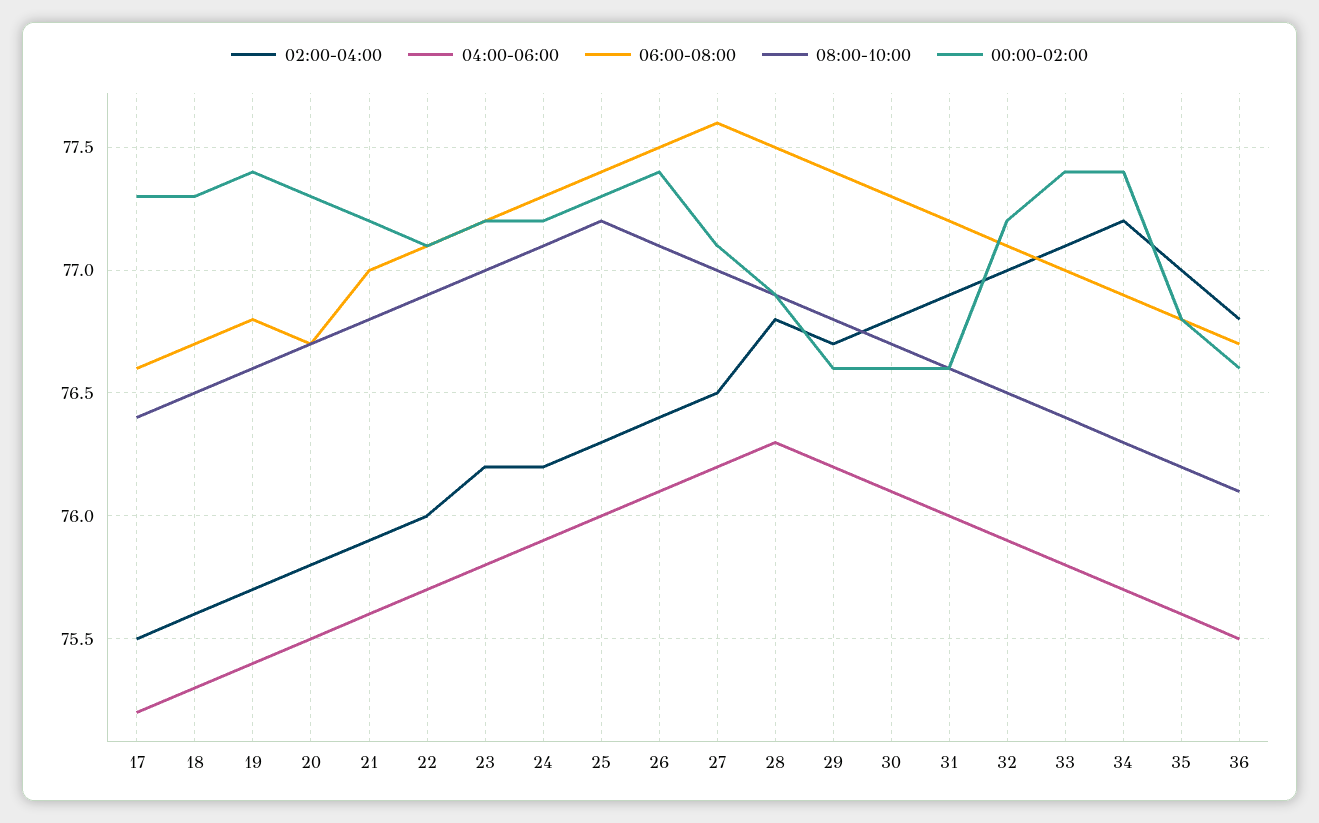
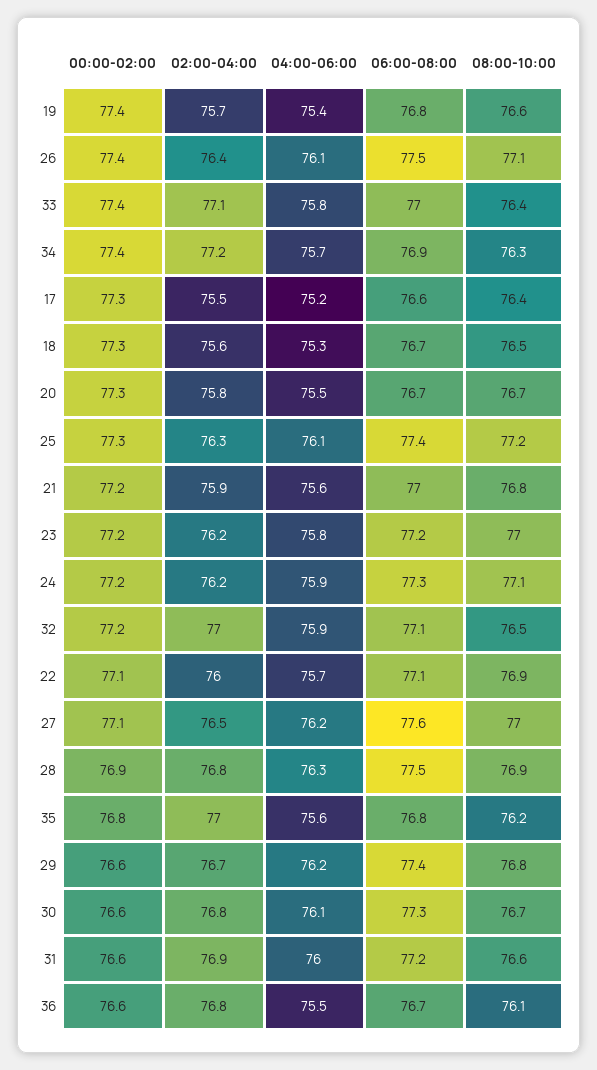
04:00-06:00, 25: 76 -> 76.1

